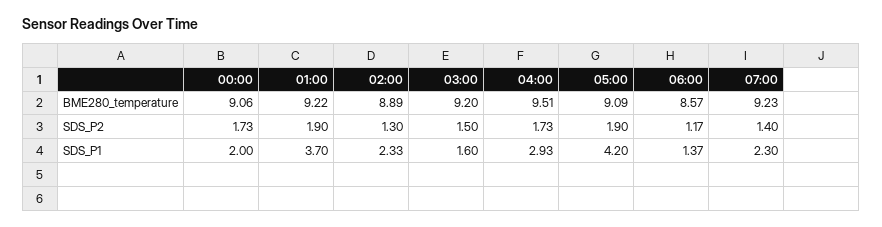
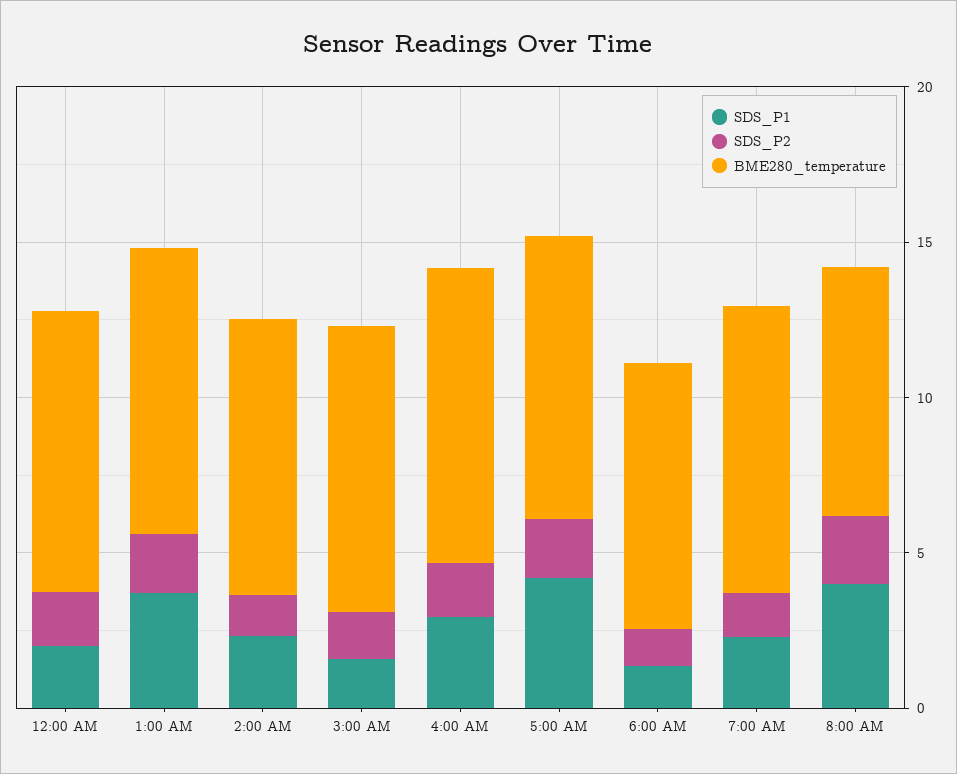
SDS_P1, 8:00 AM: none -> 4
SDS_P2, 8:00 AM: none -> 2
BME280_temperature, 8:00 AM: none -> 8

